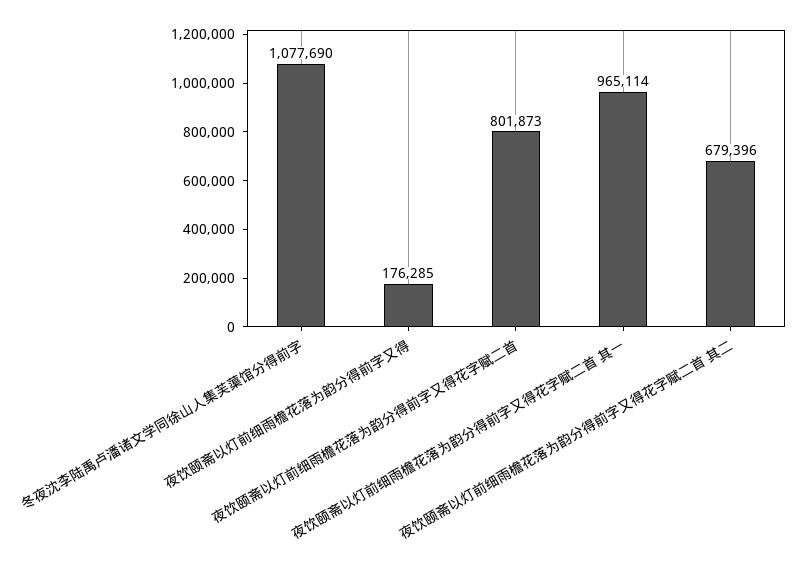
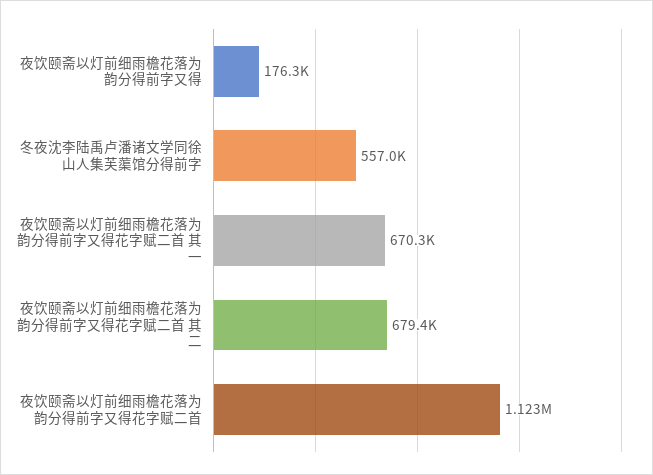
冬夜沈李陆禹卢潘诸文学同徐山人集芙蕖馆分得前字: 1077690 -> 557000
夜饮颐斋以灯前细雨檐花落为韵分得前字又得花字赋二首: 801873 -> 1123000
夜饮颐斋以灯前细雨檐花落为韵分得前字又得花字赋二首 其一: 965114 -> 670300

